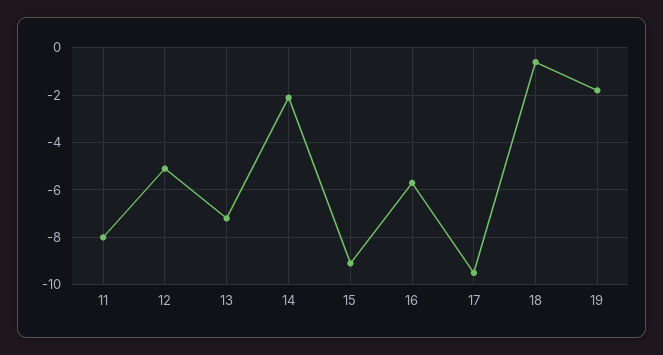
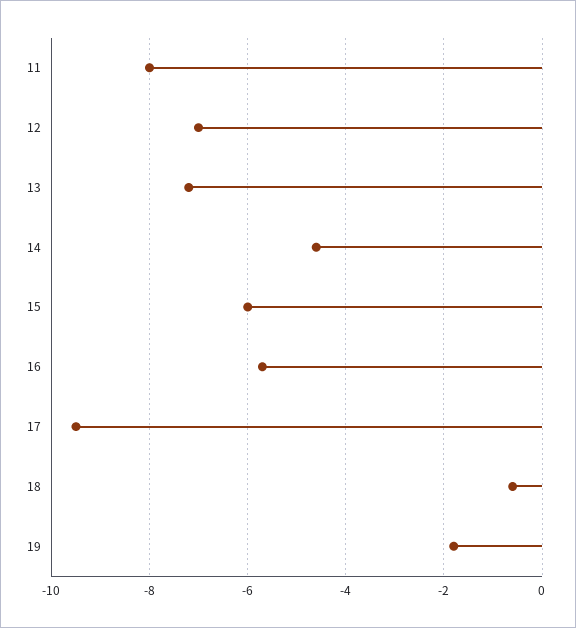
12: -5 -> -7
14: -2 -> -4.5
15: -9 -> -6

